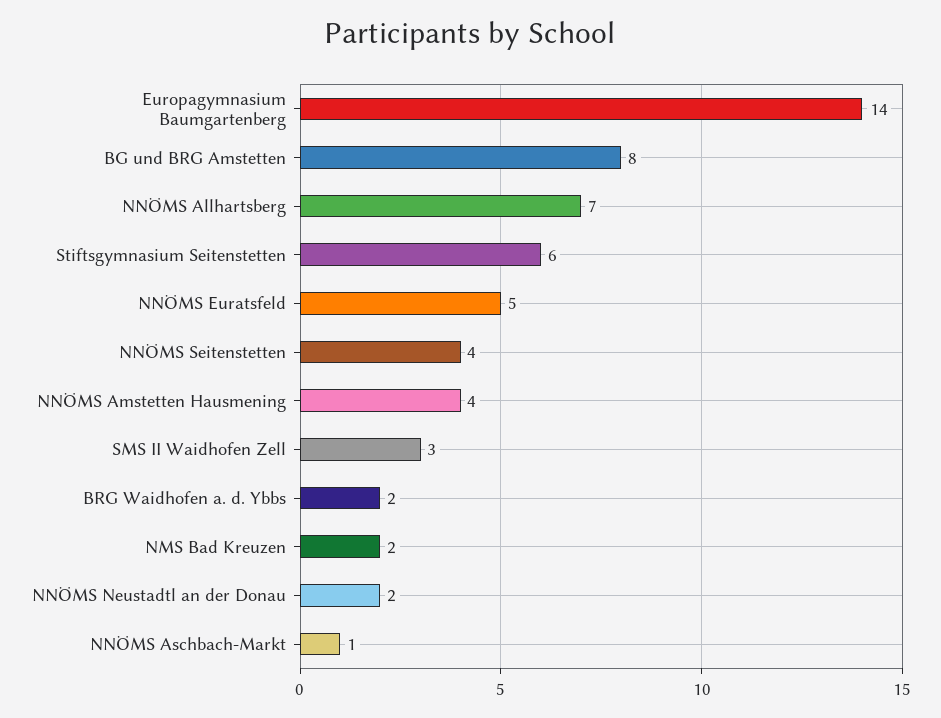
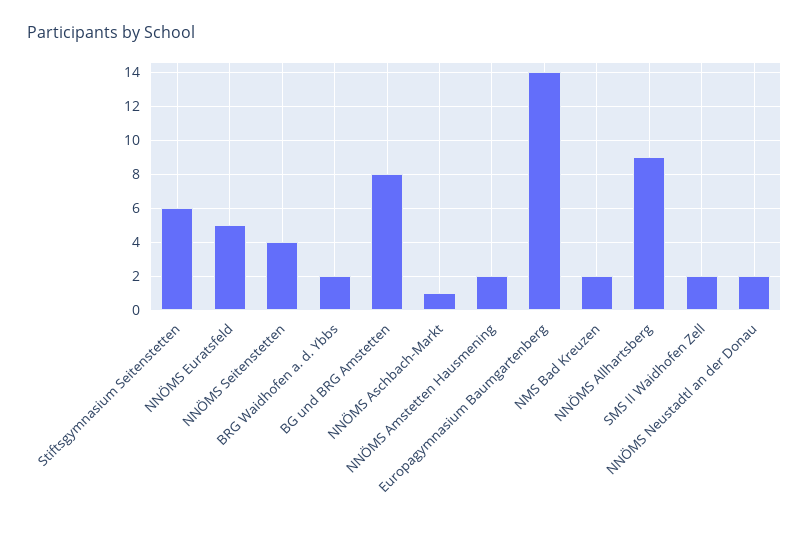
NNÖMS Allhartsberg: 7 -> 9
NNÖMS Amstetten Hausmening: 4 -> 2
SMS II Waidhofen Zell: 3 -> 2

